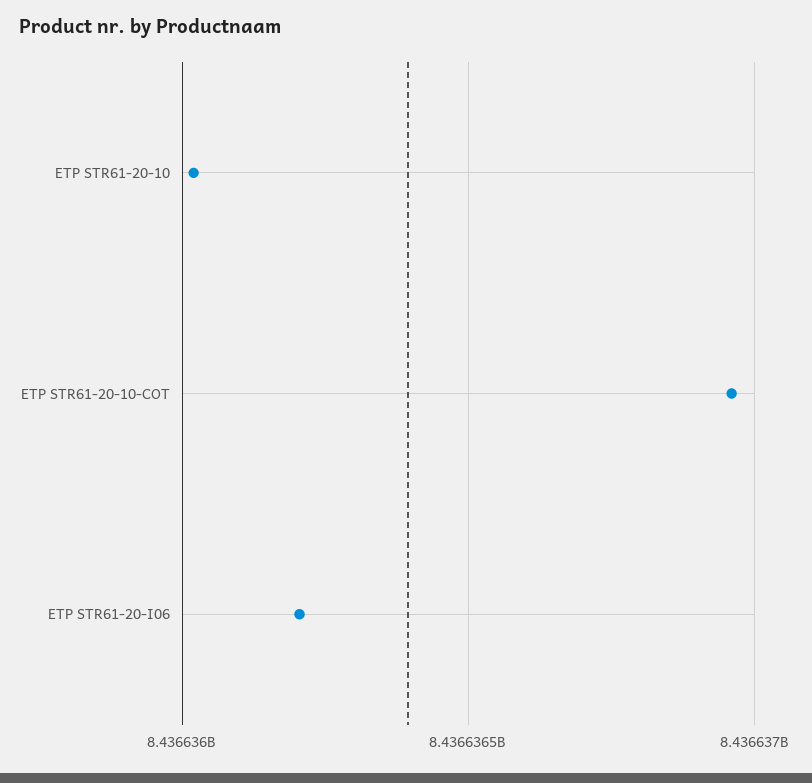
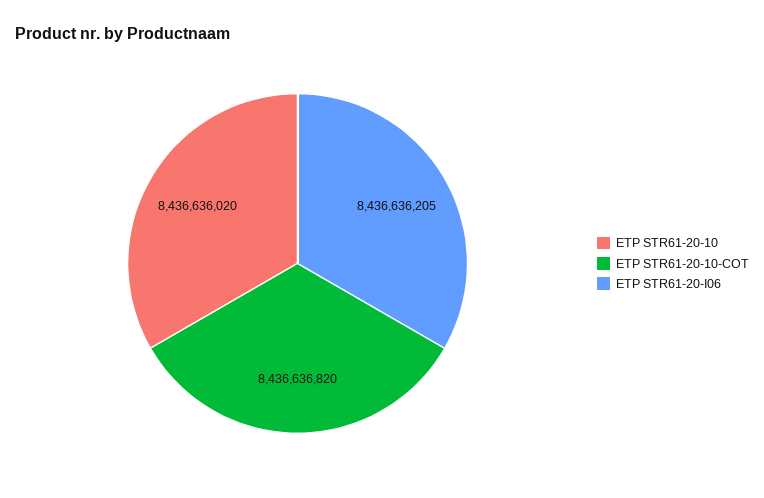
ETP STR61-20-10-COT: 8436636950 -> 8436636820

